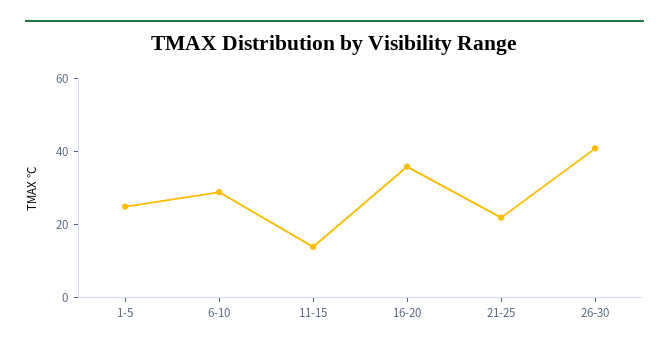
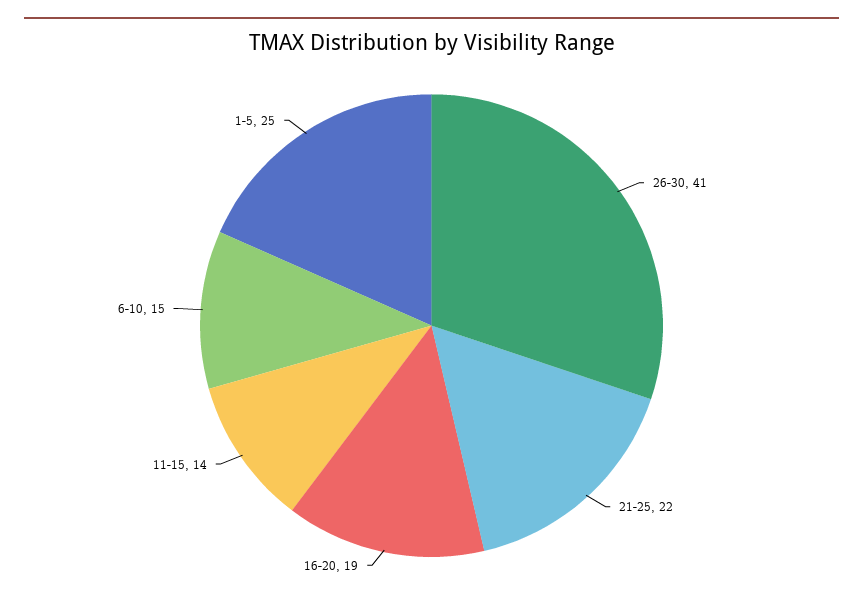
6-10: 30 -> 15
16-20: 35 -> 19

